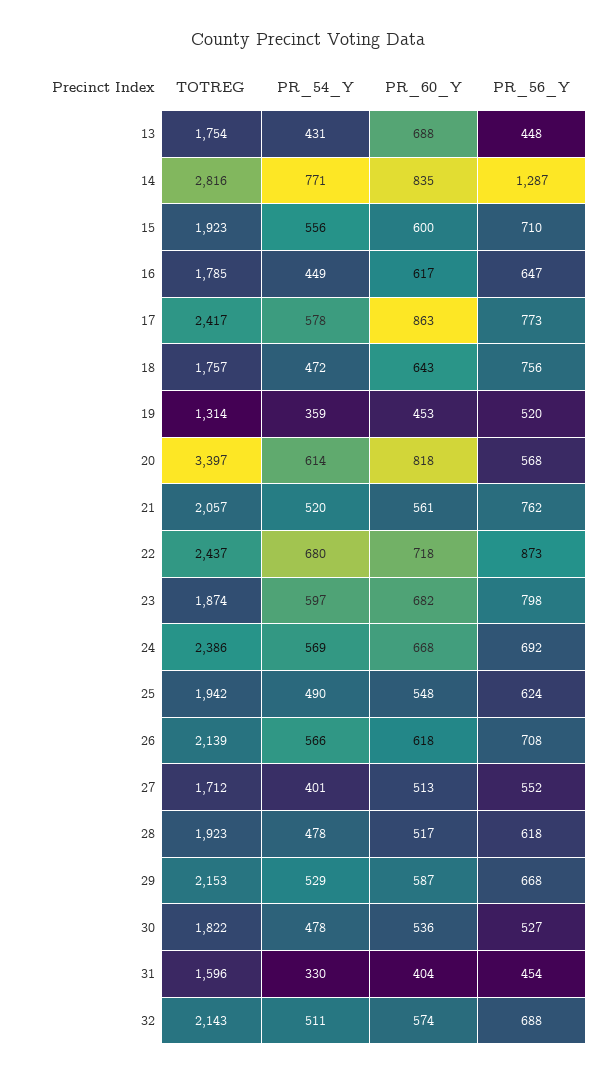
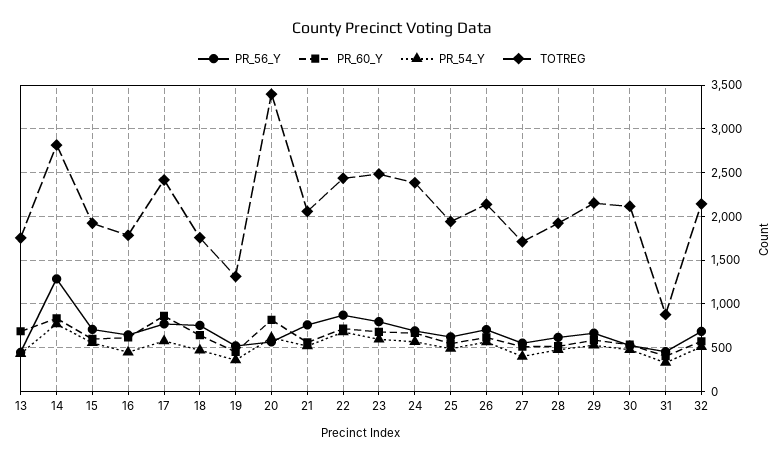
TOTREG, 23: 1874 -> 2500
TOTREG, 30: 1822 -> 2100
TOTREG, 31: 1596 -> 900

